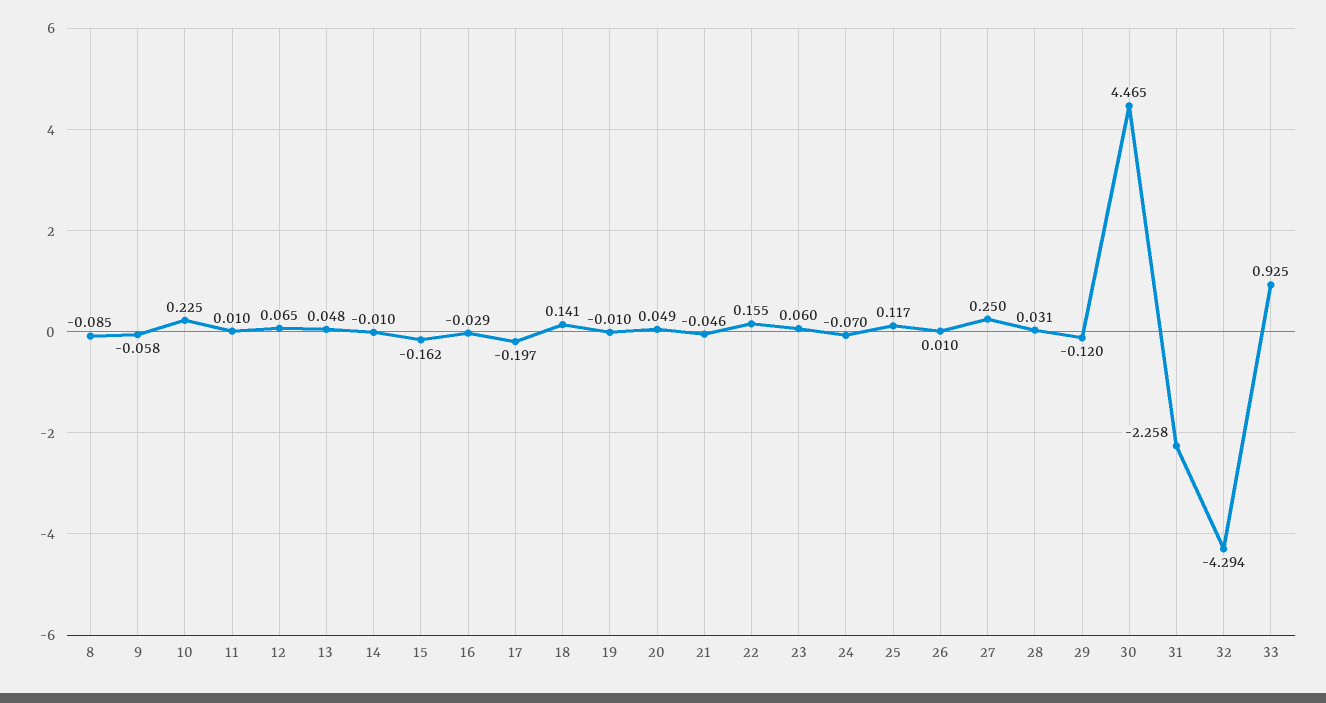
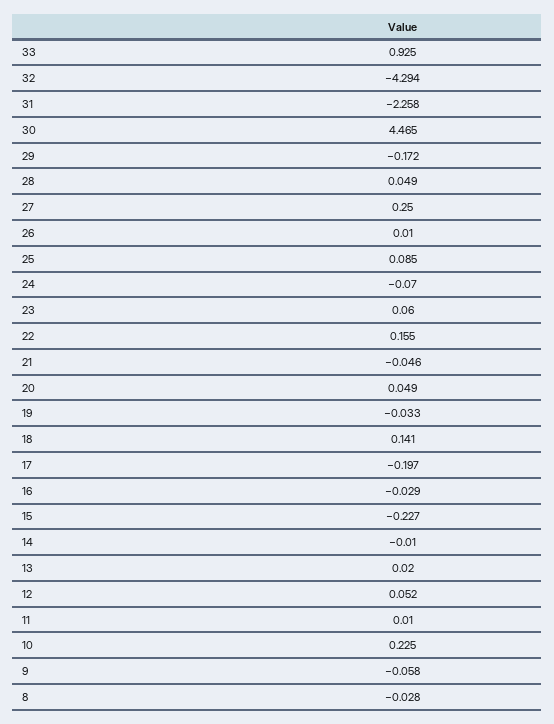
8: -0.085 -> -0.028
12: 0.065 -> 0.052
13: 0.048 -> 0.02
15: -0.162 -> -0.227
19: -0.01 -> -0.033
25: 0.117 -> 0.085
28: 0.031 -> 0.049
29: -0.12 -> -0.172

